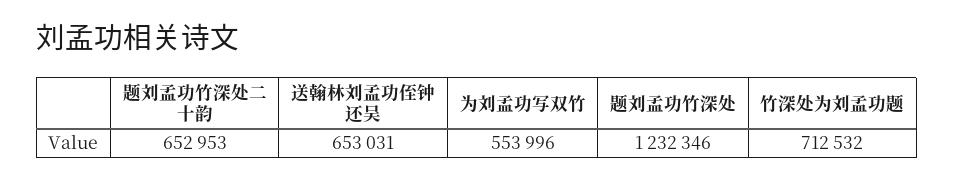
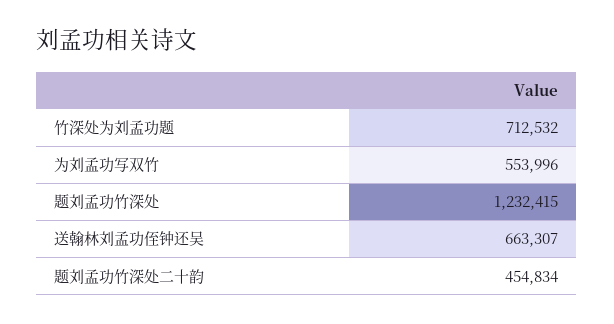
题刘孟功竹深处二十韵: 652953 -> 454834
送翰林刘孟功侄钟还吴: 653031 -> 663307
题刘孟功竹深处: 1232346 -> 1232415

